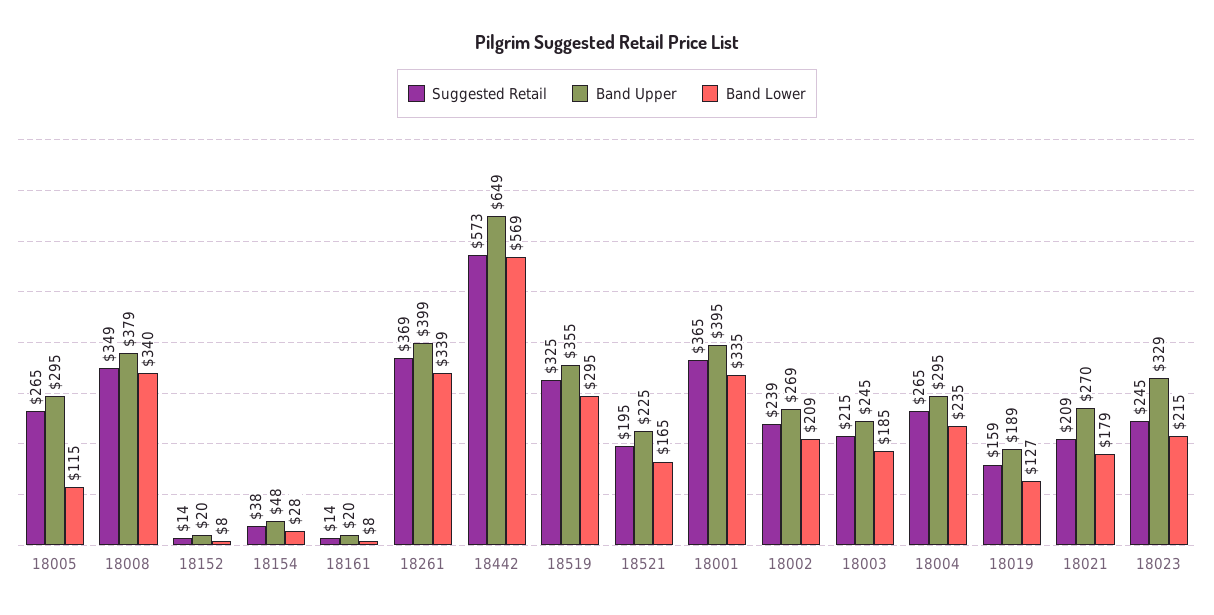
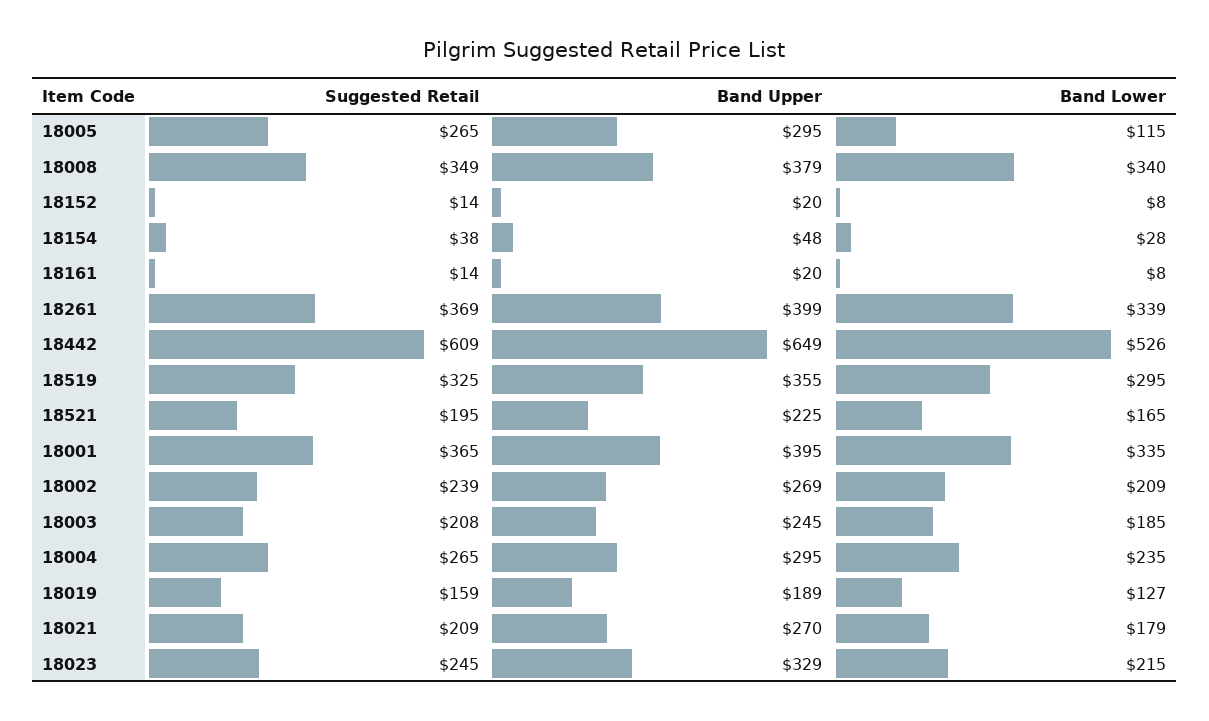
Suggested Retail, 18442: 573 -> 609
Band Lower, 18442: 569 -> 526
Suggested Retail, 18003: 215 -> 208

